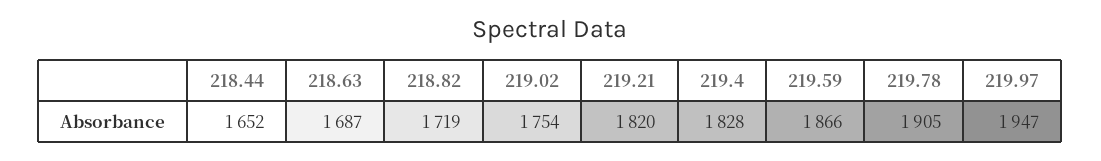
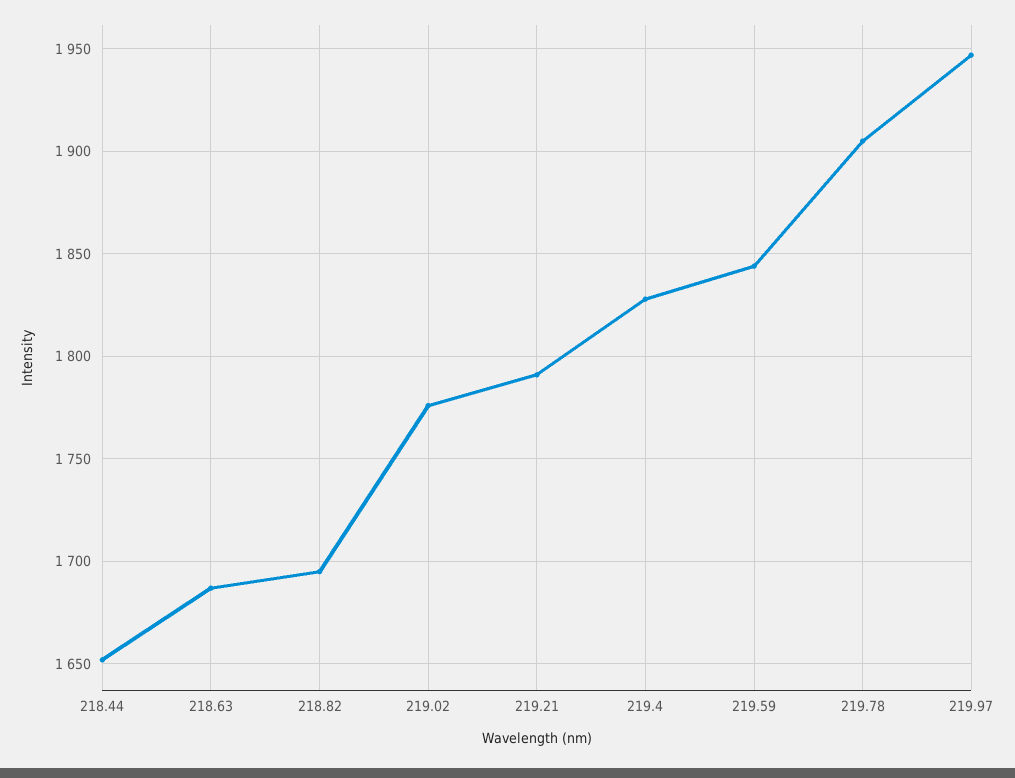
218.82: 1719 -> 1695
219.02: 1754 -> 1775
219.21: 1820 -> 1790
219.59: 1866 -> 1845

